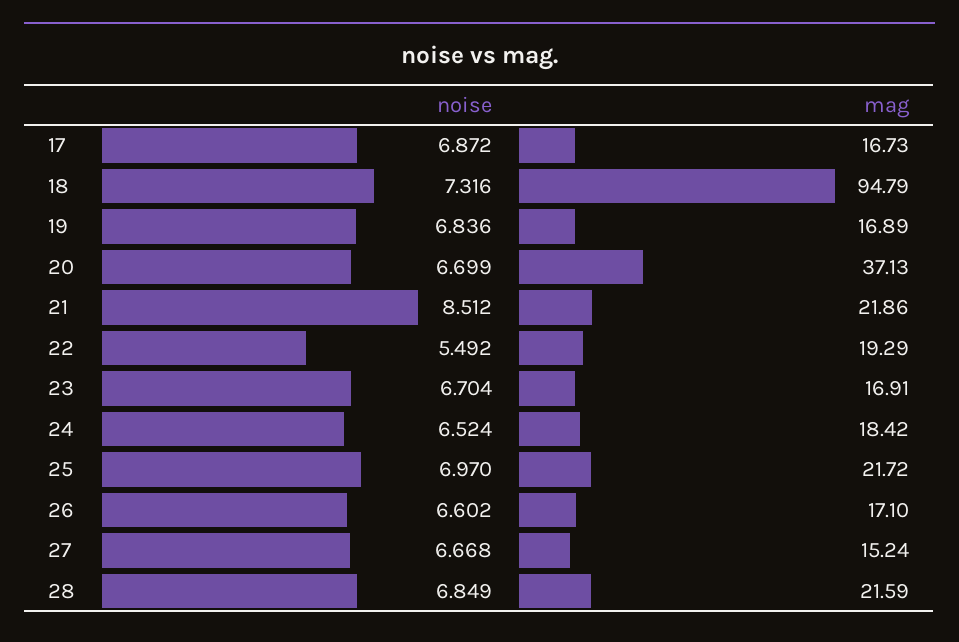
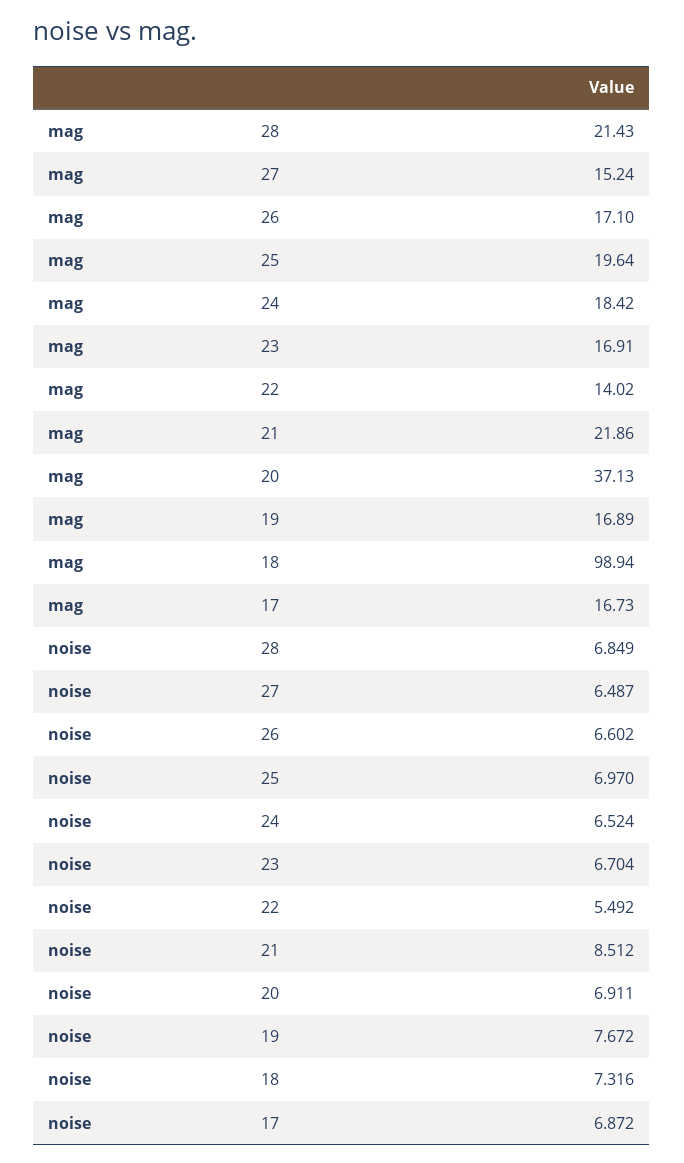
mag, 18: 94.79 -> 98.94
noise, 19: 6.836 -> 7.672
noise, 20: 6.699 -> 6.911
mag, 22: 19.29 -> 14.02
mag, 25: 21.72 -> 19.64
noise, 27: 6.668 -> 6.487
mag, 28: 21.59 -> 21.43

